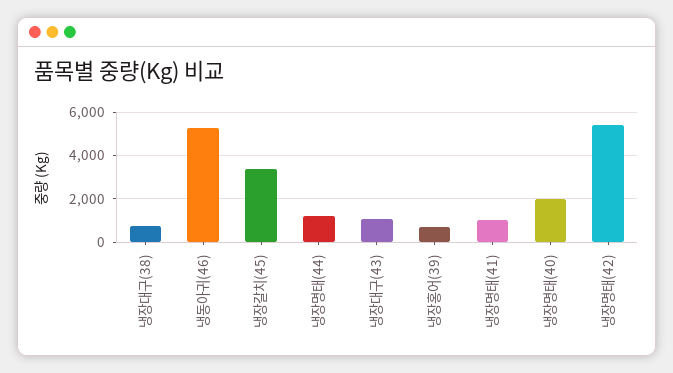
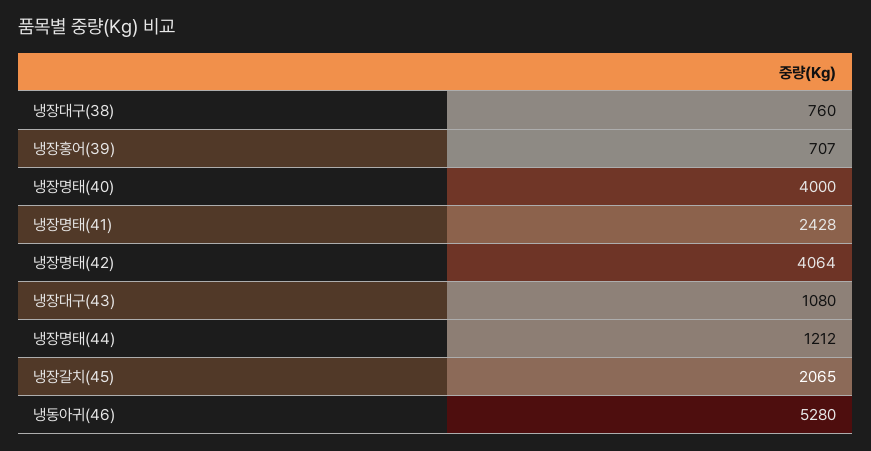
냉장갈치(45): 3500 -> 2065
냉장명태(41): 1000 -> 2428
냉장명태(40): 2000 -> 4000
냉장명태(42): 5500 -> 4064

